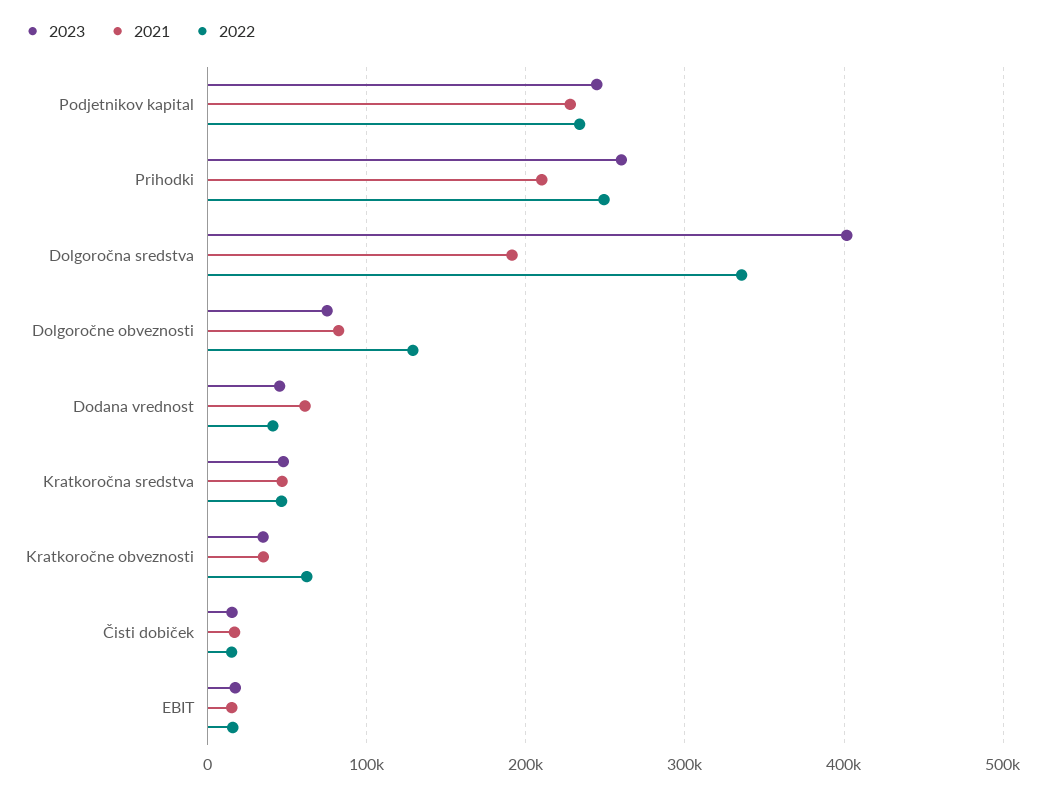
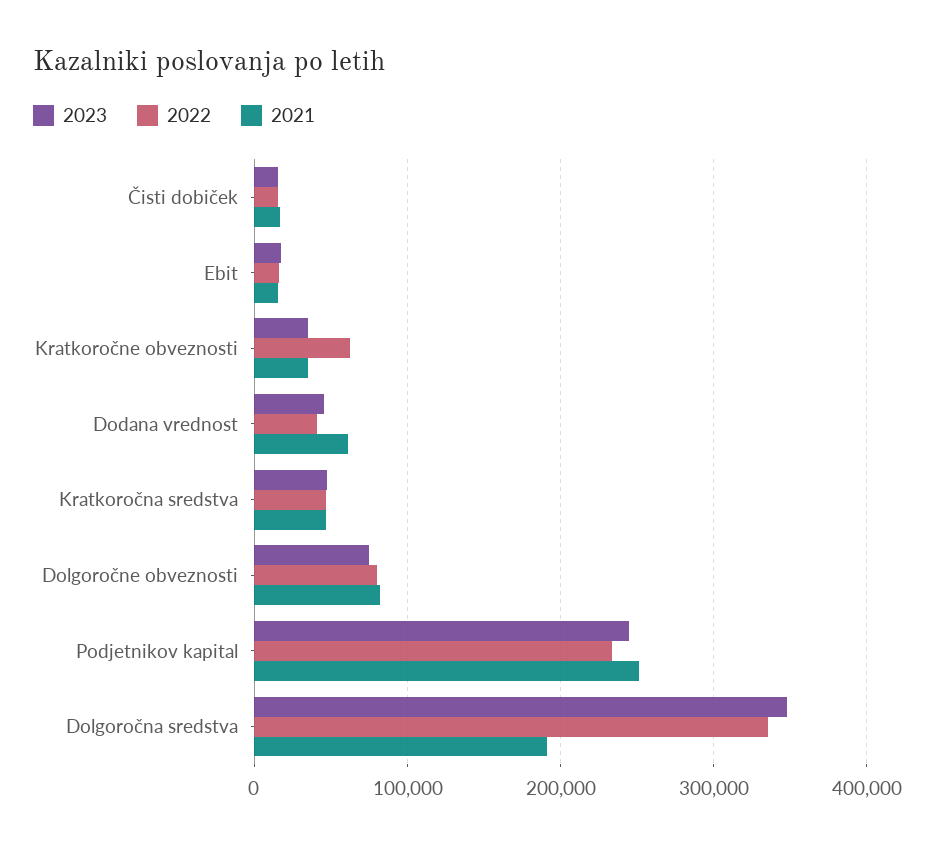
2021, Podjetnikov kapital: 230000 -> 250000
2023, Prihodki: 260000 -> none
2021, Prihodki: 210000 -> none
2022, Prihodki: 250000 -> none
2023, Dolgoročna sredstva: 400000 -> 350000
2022, Dolgoročne obveznosti: 130000 -> 80000

